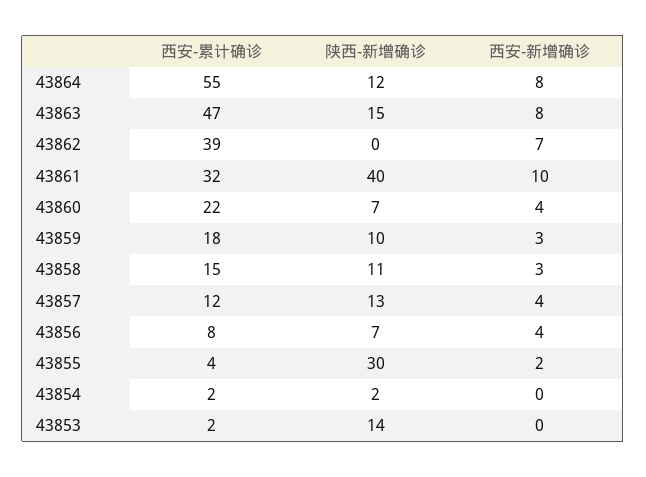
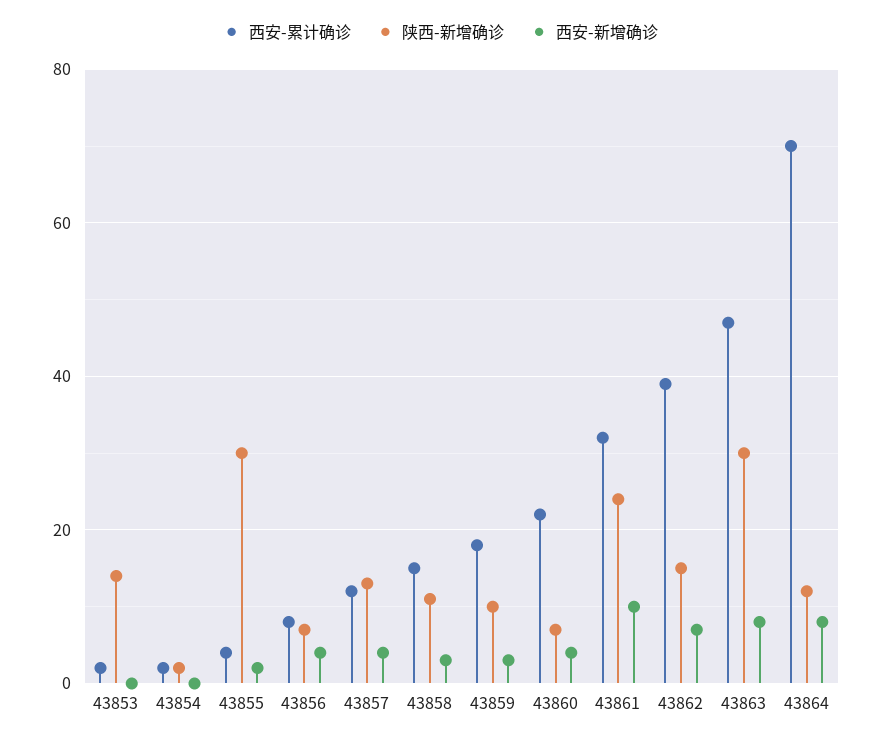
西安-累计确诊, 43864: 55 -> 70
陕西-新增确诊, 43863: 15 -> 30
陕西-新增确诊, 43862: 0 -> 15
陕西-新增确诊, 43861: 40 -> 25

